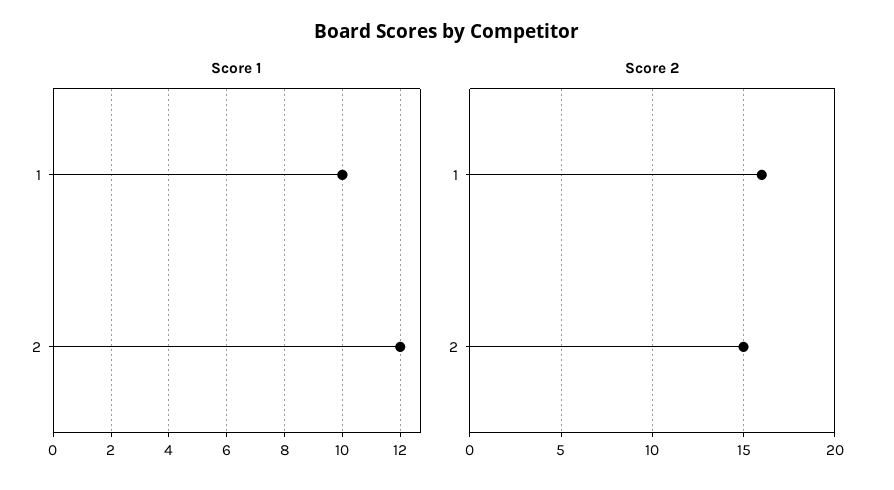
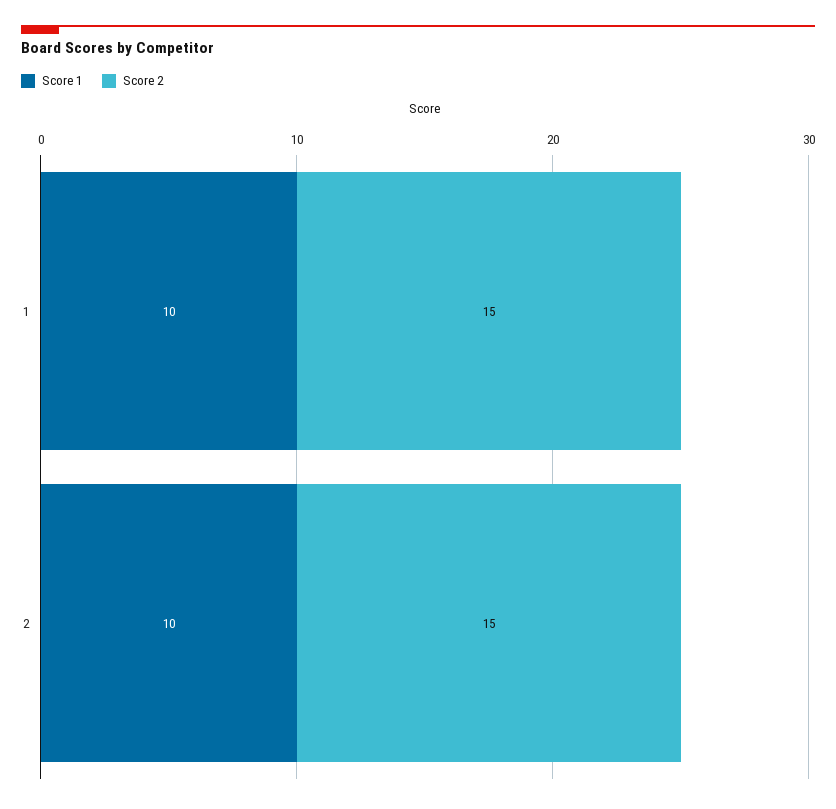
Score 1, 2: 12 -> 10
Score 2, 1: 16 -> 15

